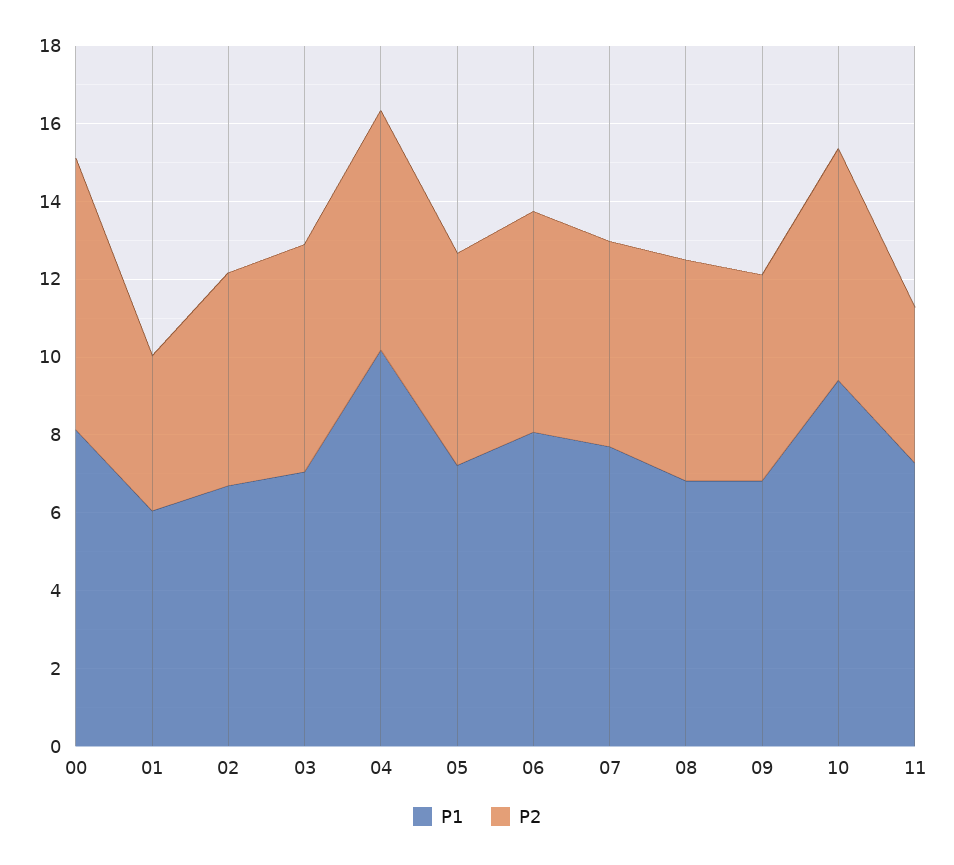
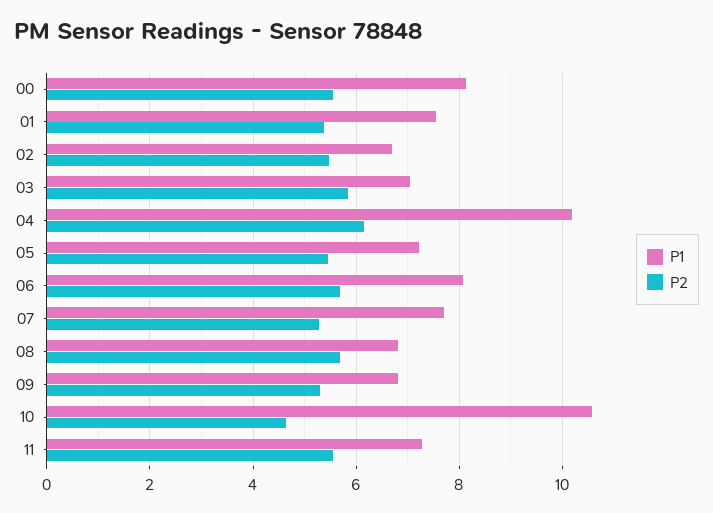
P2, 00: 7 -> 5.6
P1, 01: 6 -> 7.6
P2, 01: 4 -> 5.4
P1, 10: 9.5 -> 10.6
P2, 10: 6 -> 4.6
P2, 11: 4 -> 5.6

